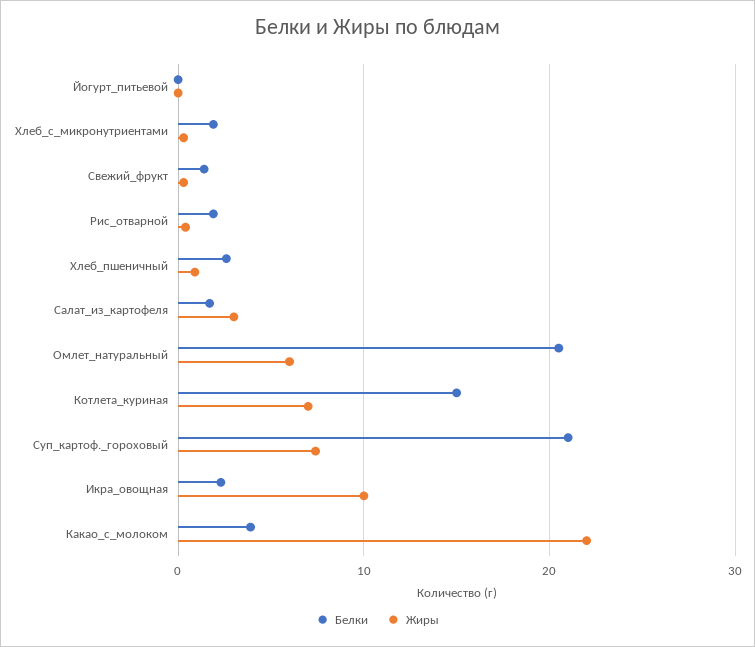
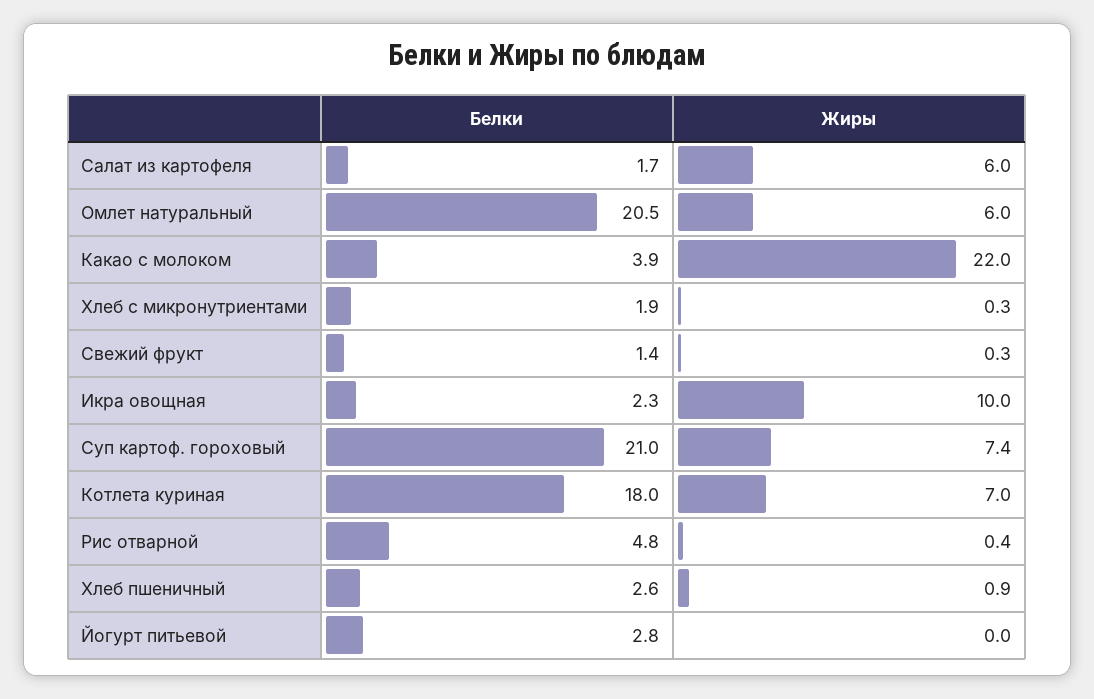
Белки, Йогурт_питьевой: 0 -> 2.8
Белки, Рис_отварной: 2 -> 4.8
Жиры, Салат_из_картофеля: 3 -> 6
Белки, Котлета_куриная: 15 -> 18

